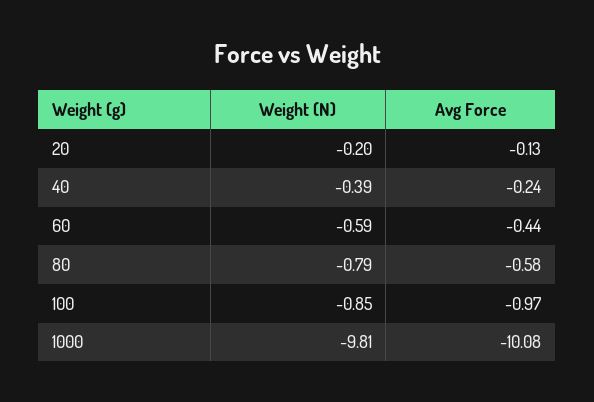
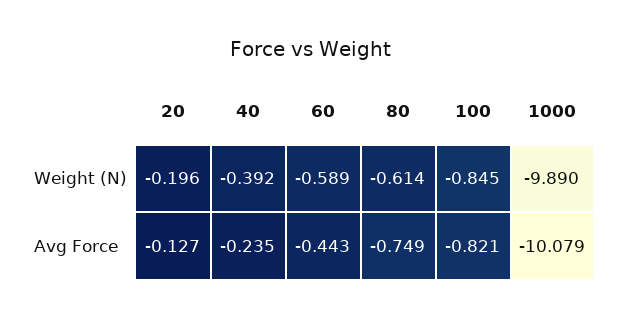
Weight (N), 80: -0.79 -> -0.614
Avg Force, 80: -0.58 -> -0.749
Avg Force, 100: -0.97 -> -0.821
Weight (N), 1000: -9.81 -> -9.89

